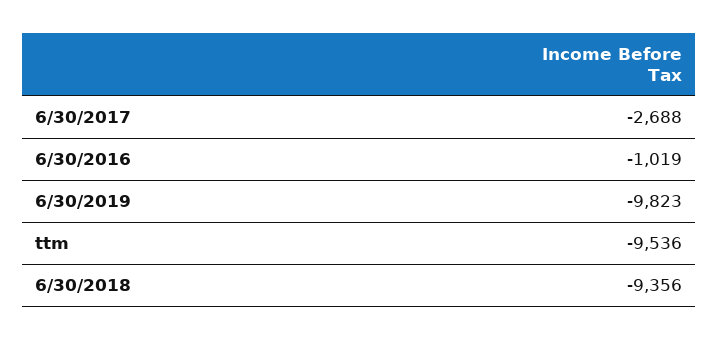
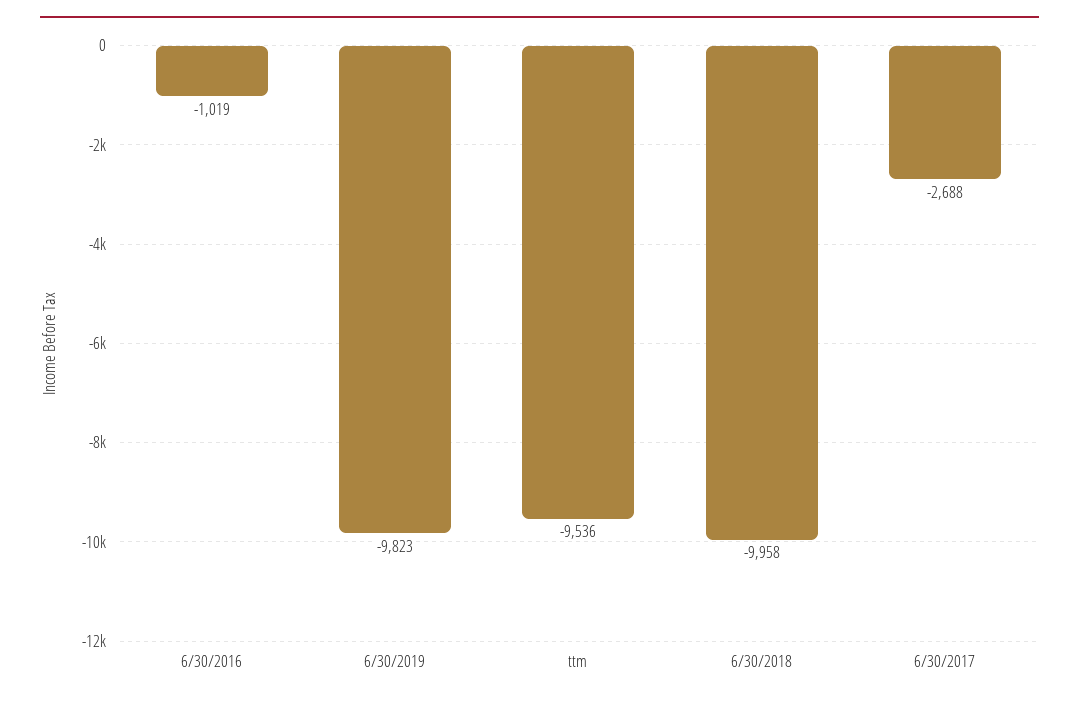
6/30/2018: -9356 -> -9958

